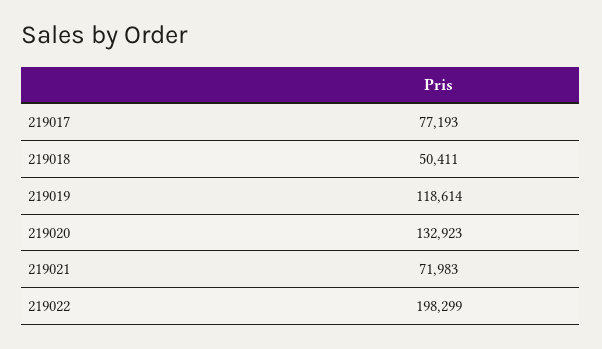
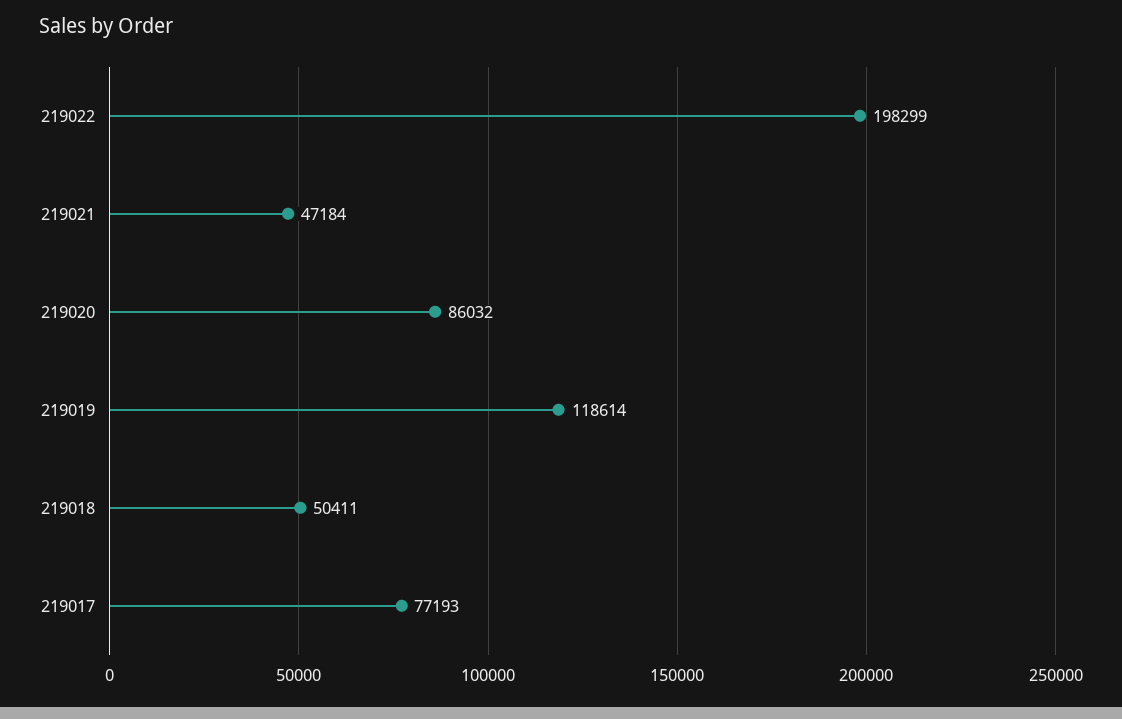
219020: 132923 -> 86032
219021: 71983 -> 47184

